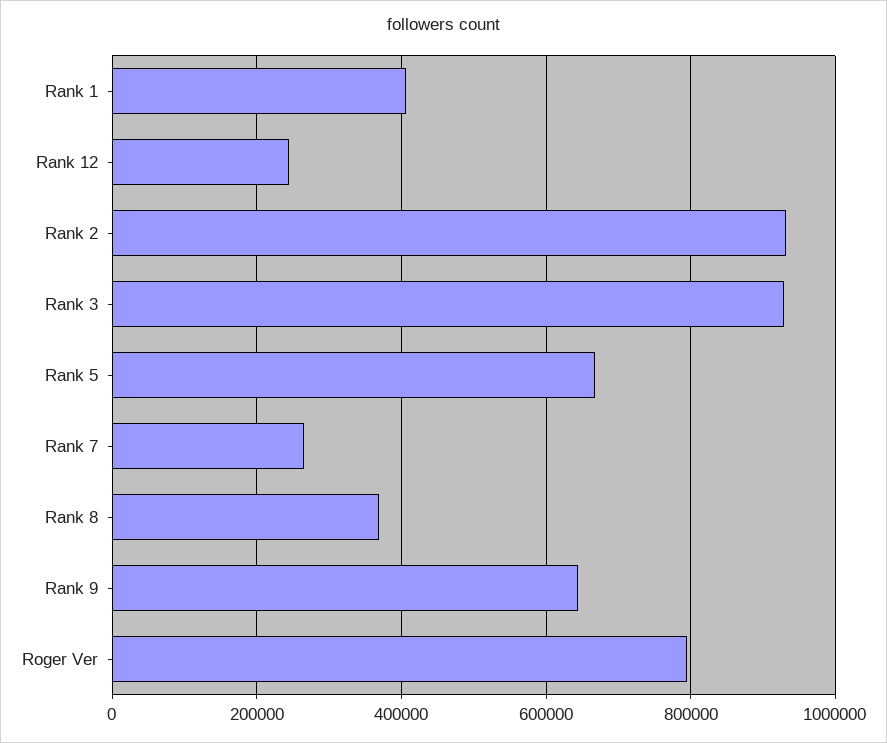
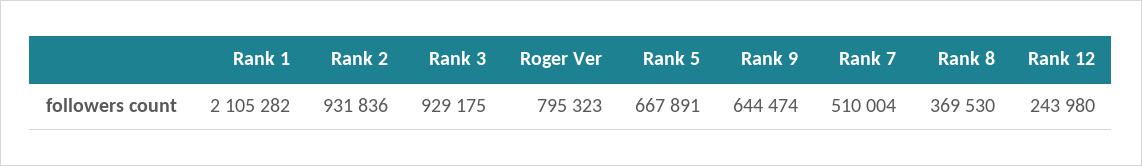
Rank 1: 400000 -> 2105282
Rank 7: 260000 -> 510004

